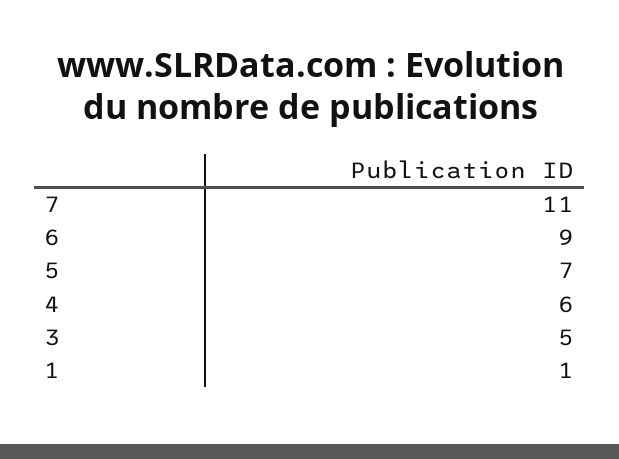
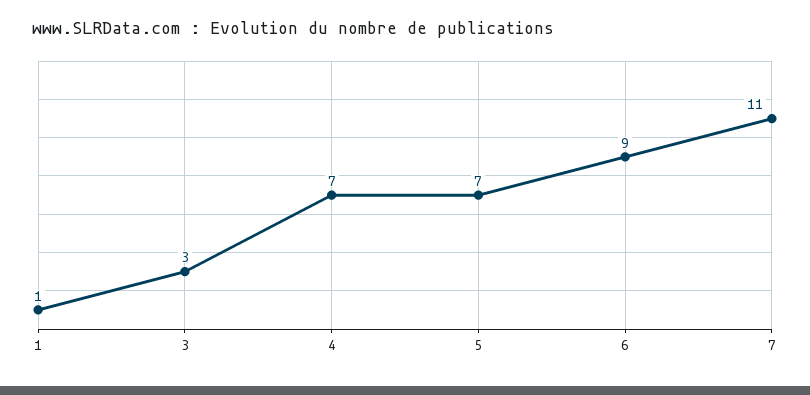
4: 6 -> 7
3: 5 -> 3

